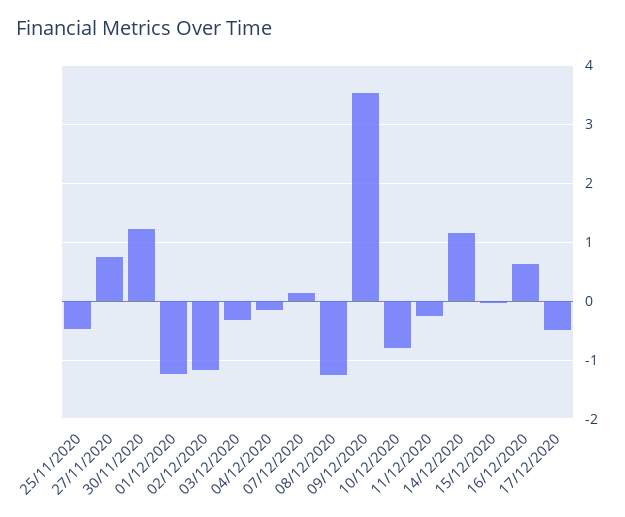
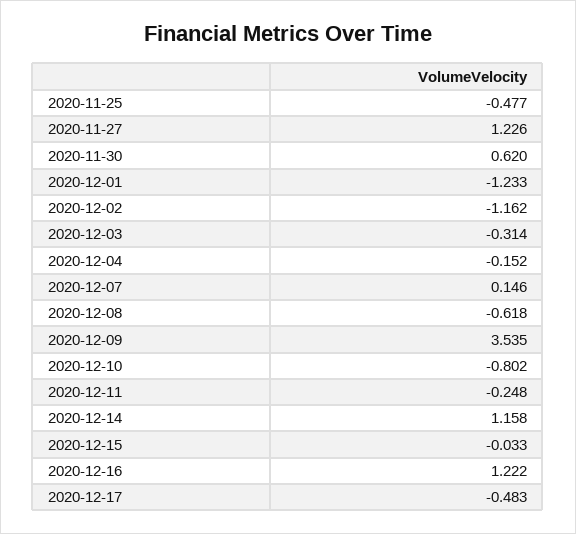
27/11/2020: 0.8 -> 1.226
30/11/2020: 1.2 -> 0.62
08/12/2020: -1.2 -> -0.618
16/12/2020: 0.6 -> 1.222

